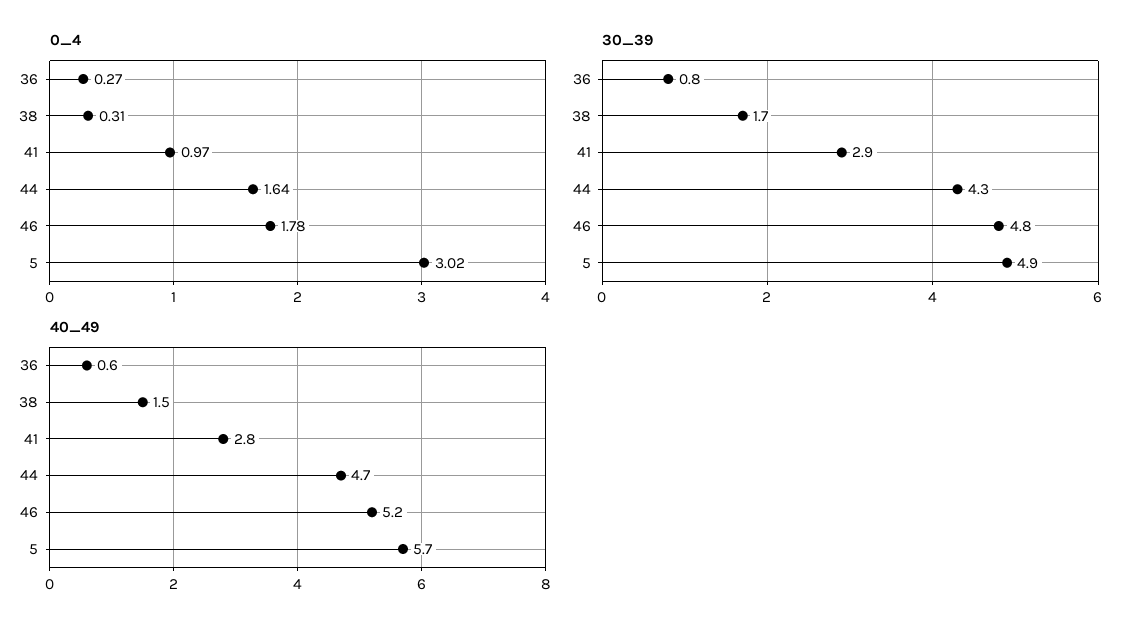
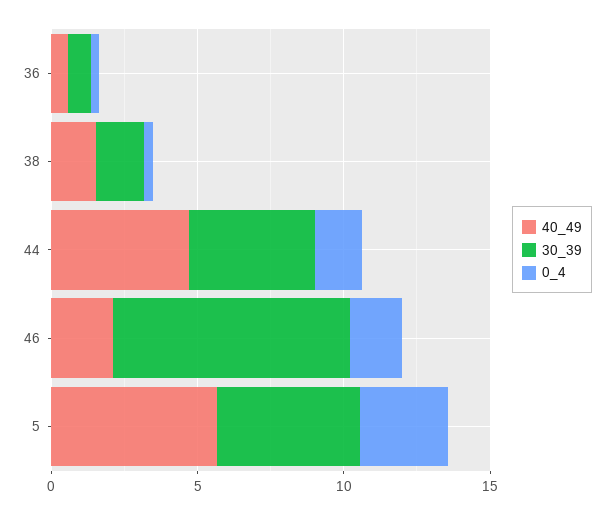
0_4, 41: 0.97 -> none
30_39, 41: 2.9 -> none
30_39, 46: 4.8 -> 8
40_49, 41: 2.8 -> none
40_49, 46: 5.2 -> 2

